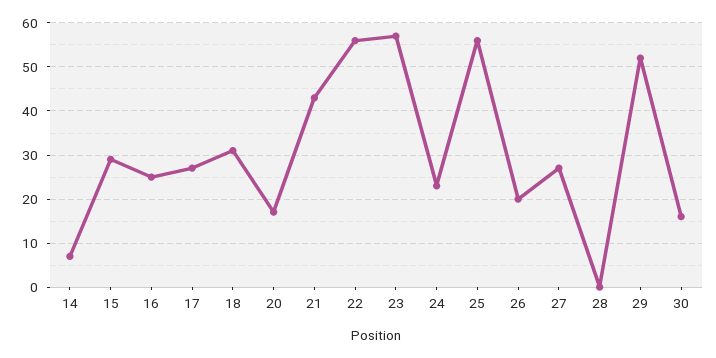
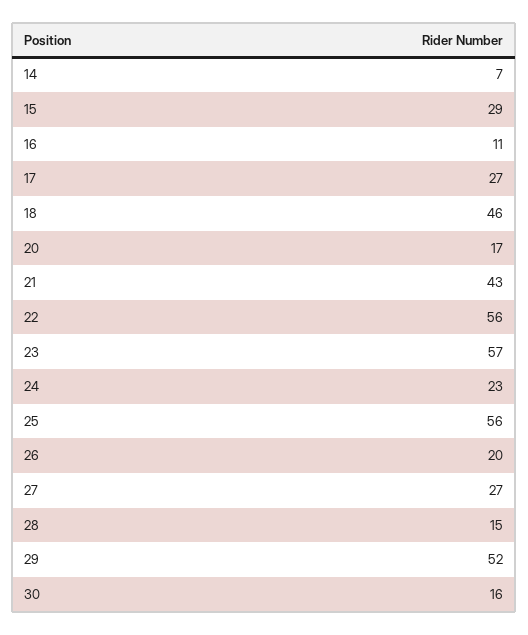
16: 25 -> 11
18: 30 -> 46
28: 0 -> 15

